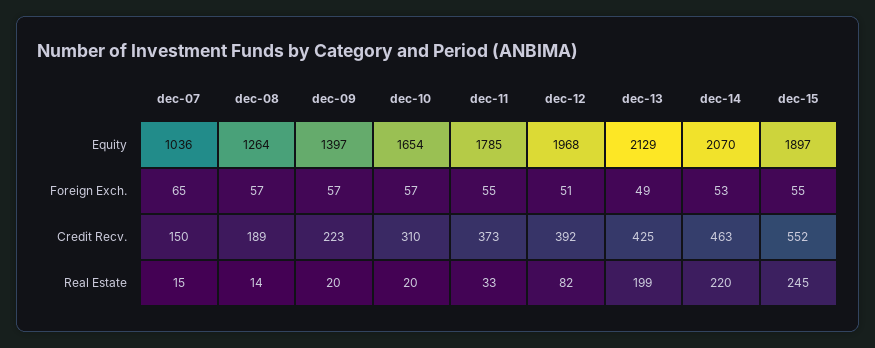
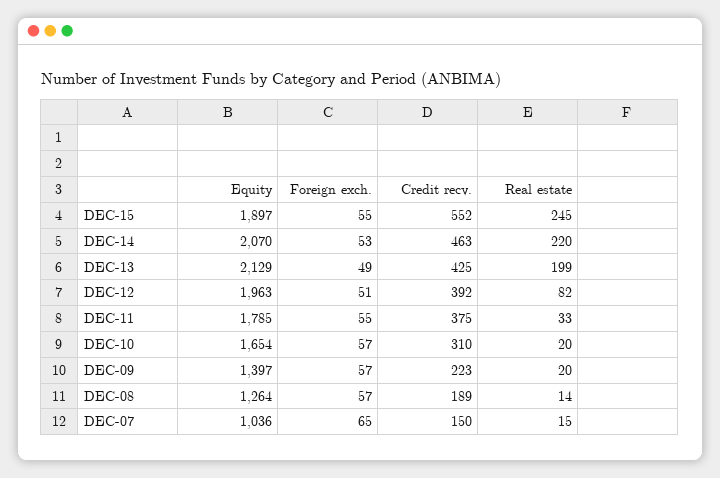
dec-12, Equity: 1968 -> 1963
dec-11, Credit Recv.: 373 -> 375

